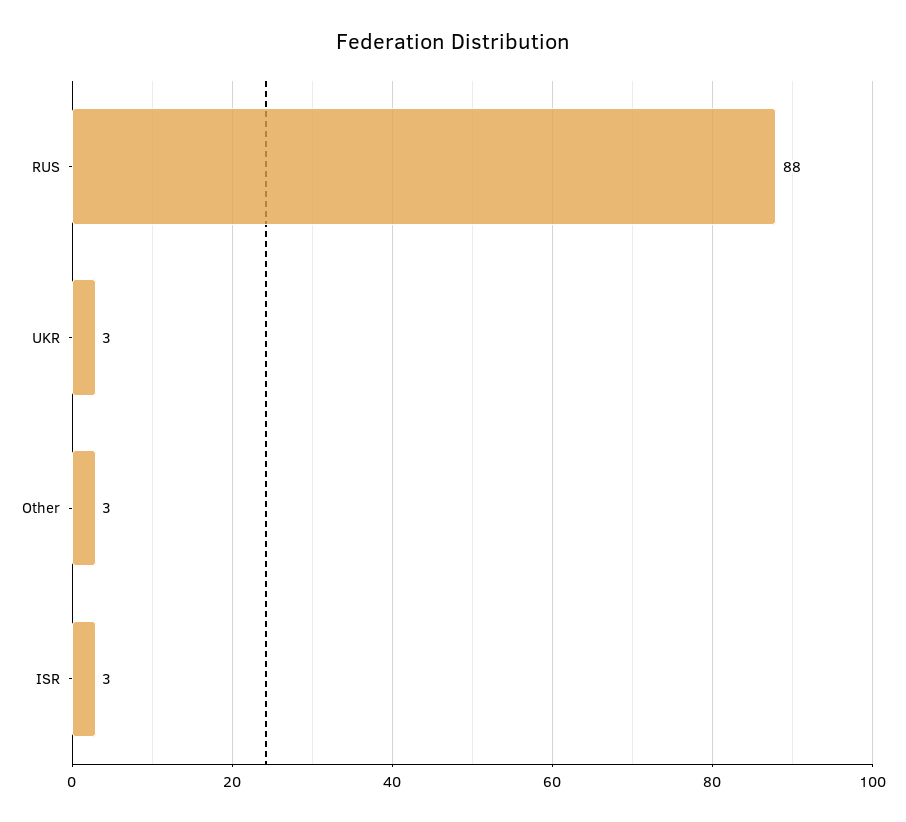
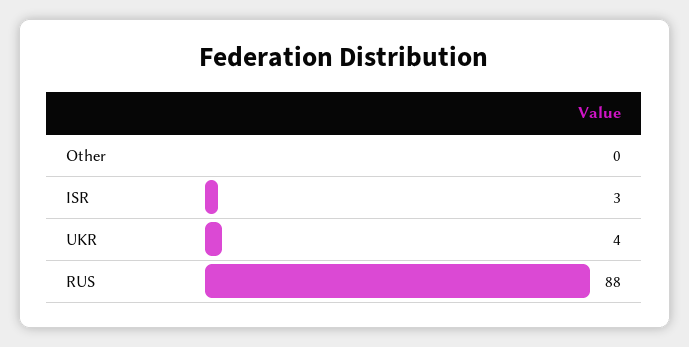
UKR: 3 -> 4
Other: 3 -> 0

